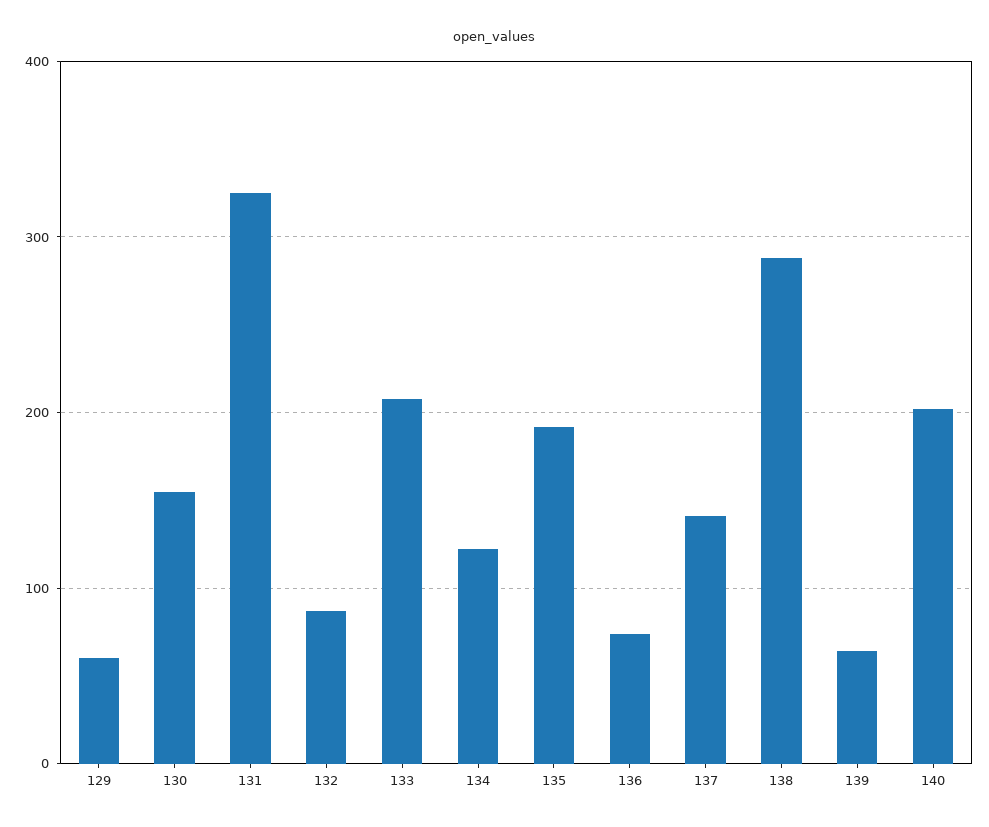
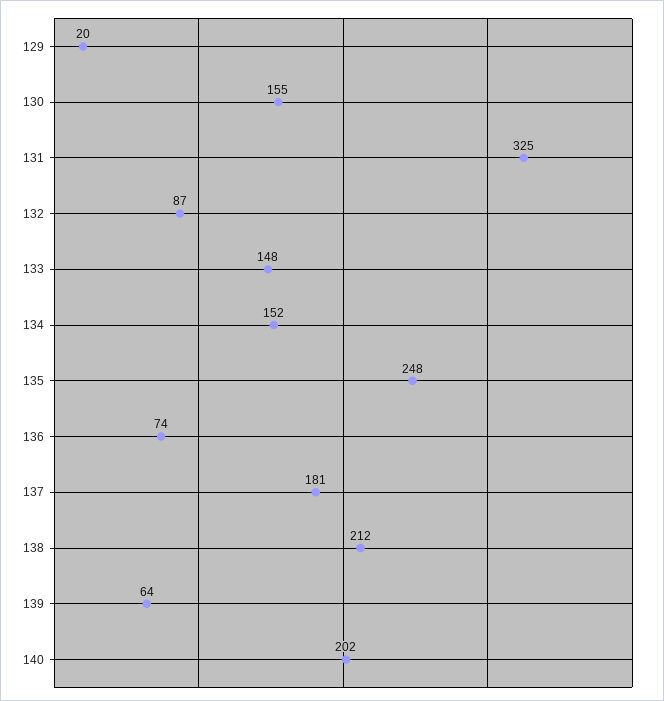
129: 60 -> 20
133: 210 -> 148
134: 120 -> 152
135: 190 -> 248
137: 140 -> 181
138: 290 -> 212

